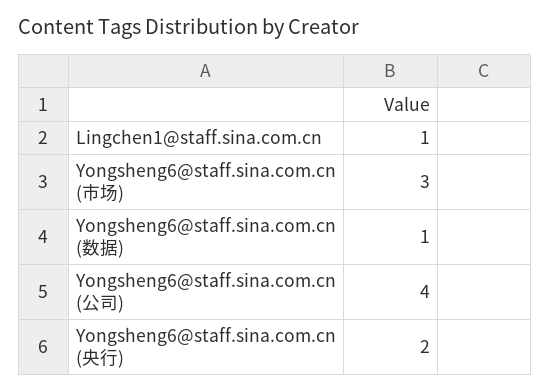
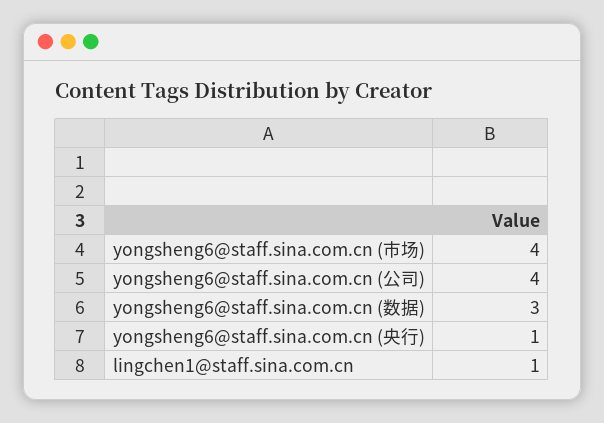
Yongsheng6@staff.sina.com.cn (市场): 3 -> 4
Yongsheng6@staff.sina.com.cn (数据): 1 -> 3
Yongsheng6@staff.sina.com.cn (央行): 2 -> 1

